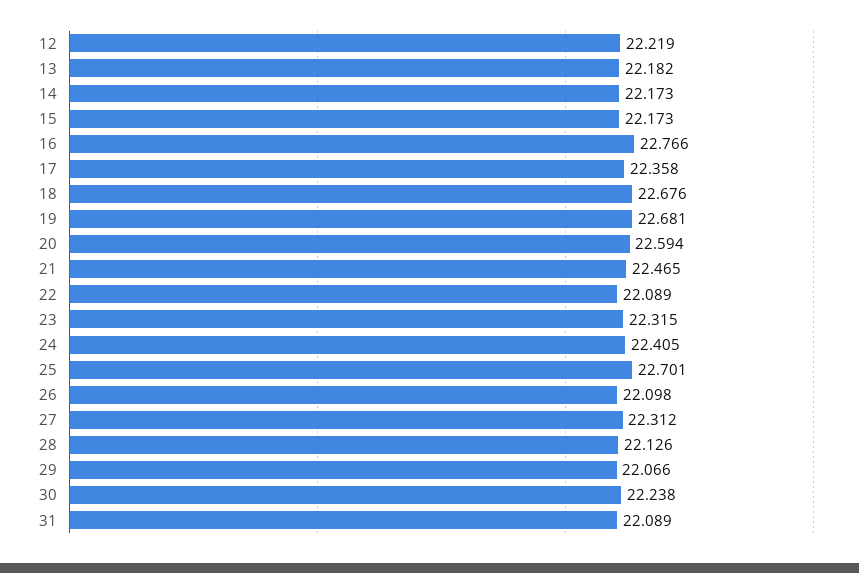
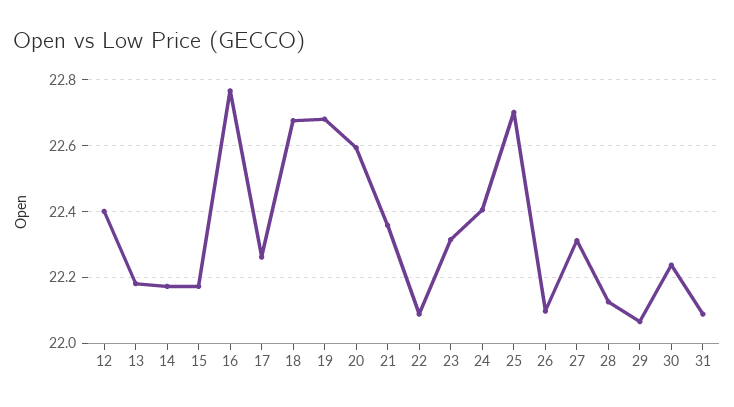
12: 22.219 -> 22.4
17: 22.358 -> 22.26
21: 22.465 -> 22.36

